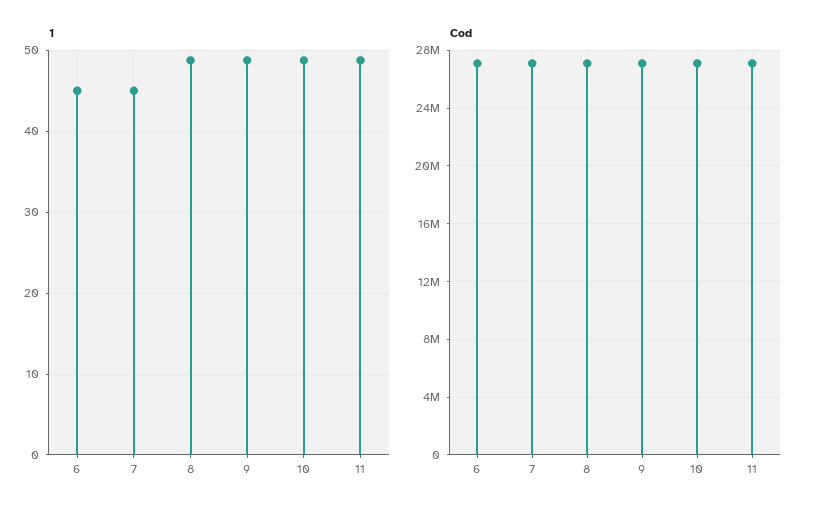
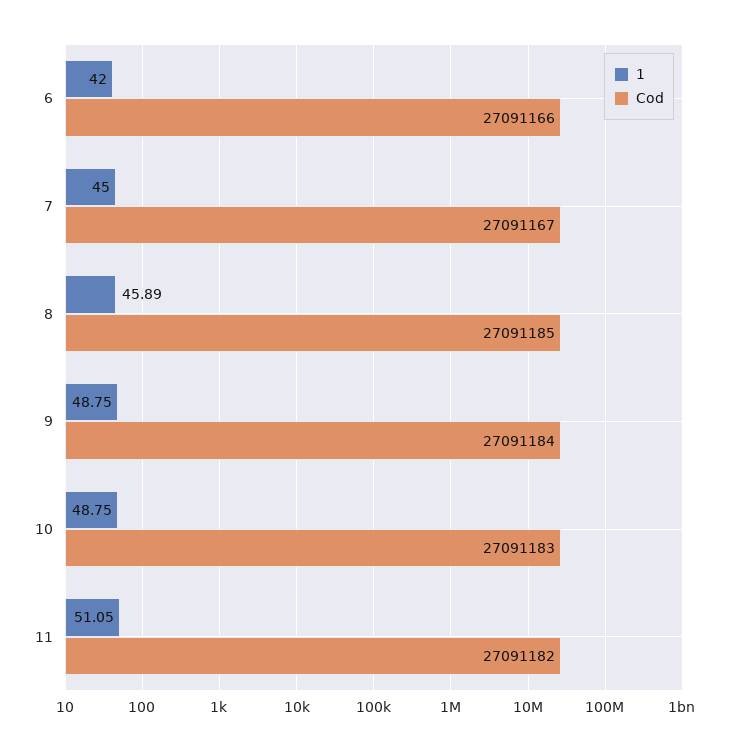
1, 6: 45 -> 42
1, 8: 49 -> 45.89
1, 11: 49 -> 51.05

